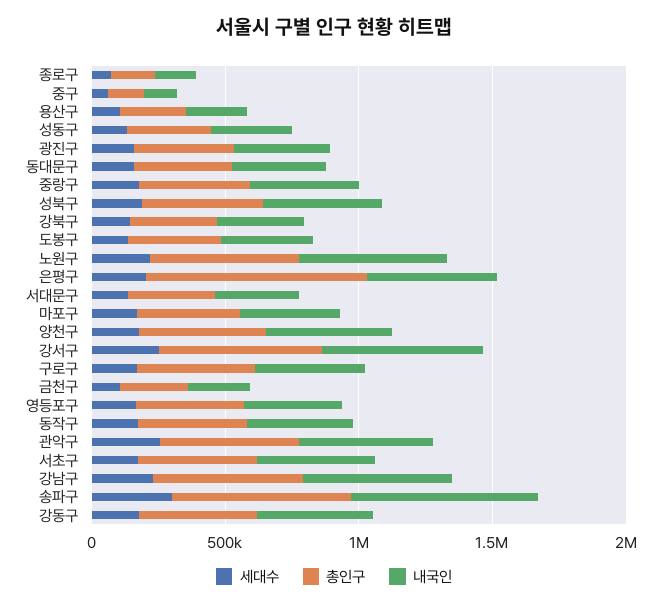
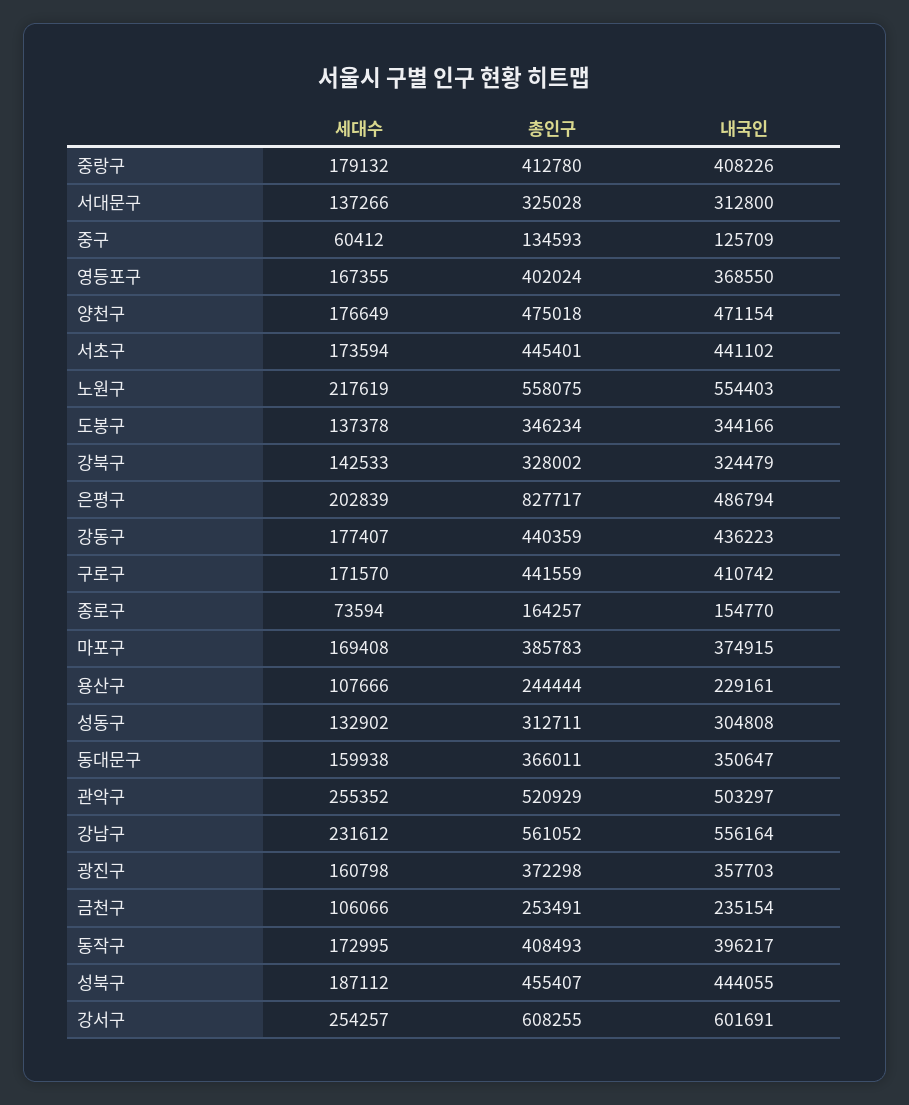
세대수, 송파구: 300000 -> none
총인구, 송파구: 700000 -> none
내국인, 송파구: 700000 -> none

